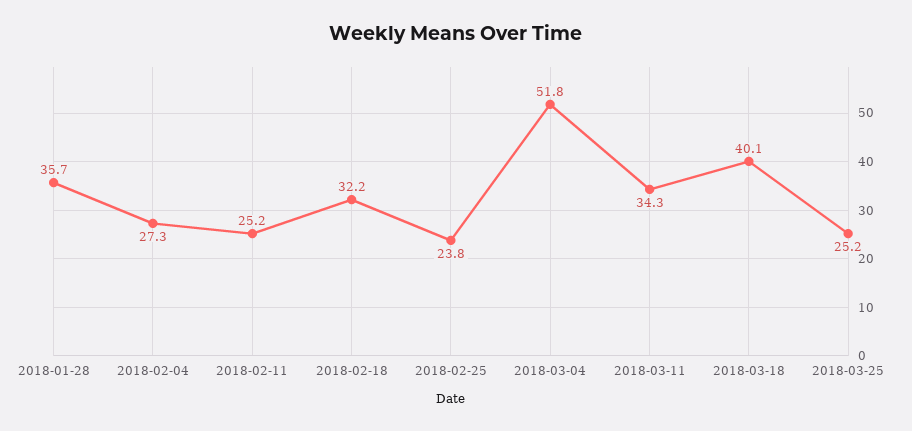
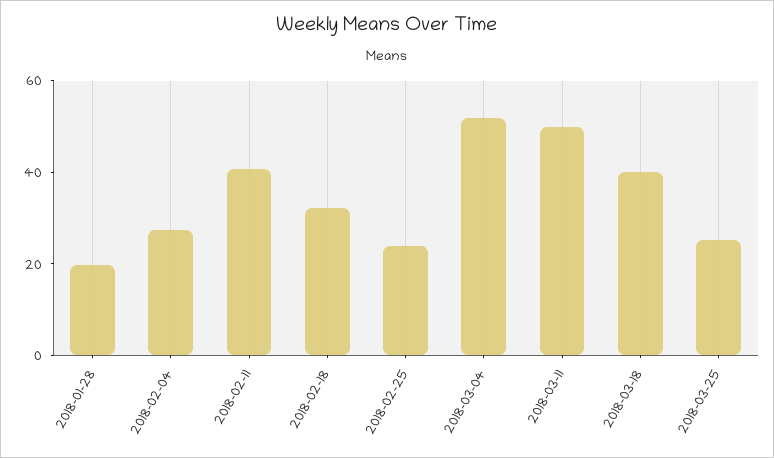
2018-01-28: 35.7 -> 20
2018-02-11: 25.2 -> 40
2018-03-11: 34.3 -> 50

